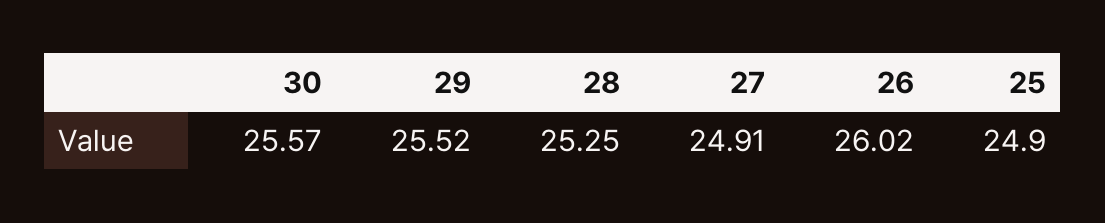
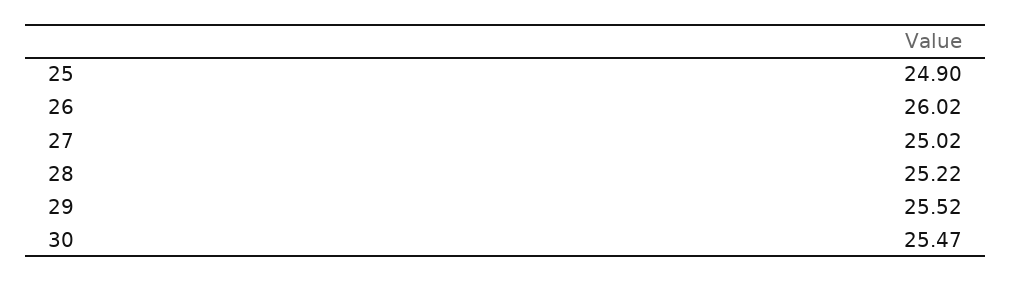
30: 25.57 -> 25.47
28: 25.25 -> 25.22
27: 24.91 -> 25.02

